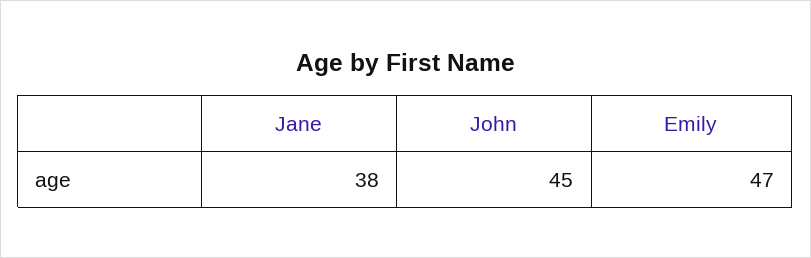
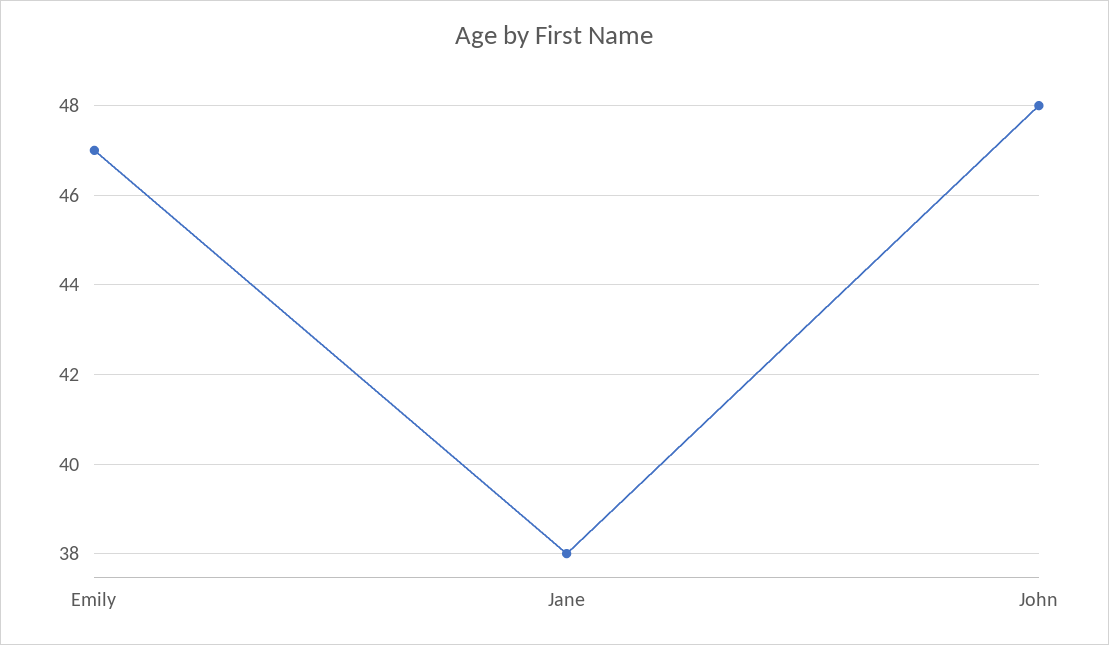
John: 45 -> 48

